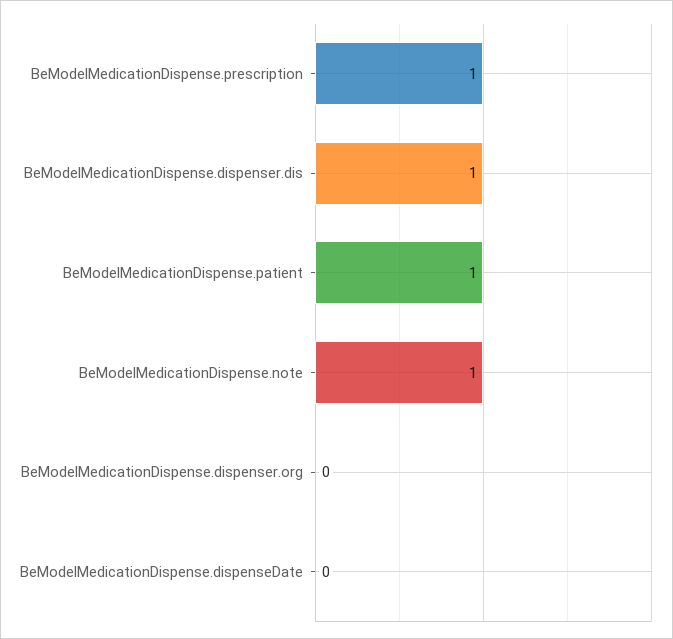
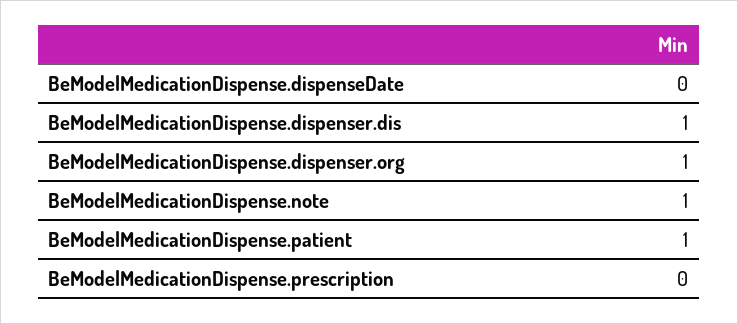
BeModelMedicationDispense.prescription: 1 -> 0
BeModelMedicationDispense.dispenser.org: 0 -> 1

